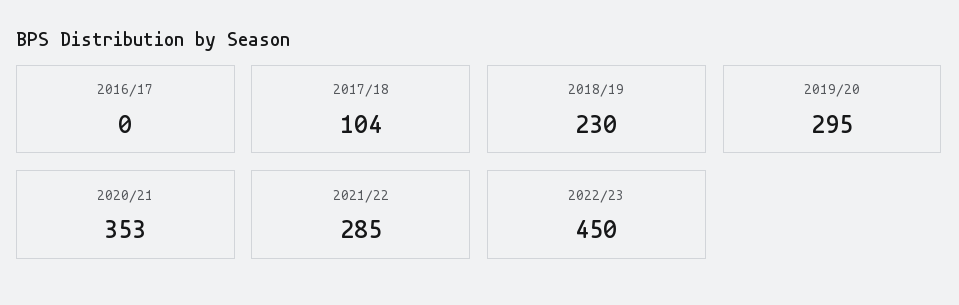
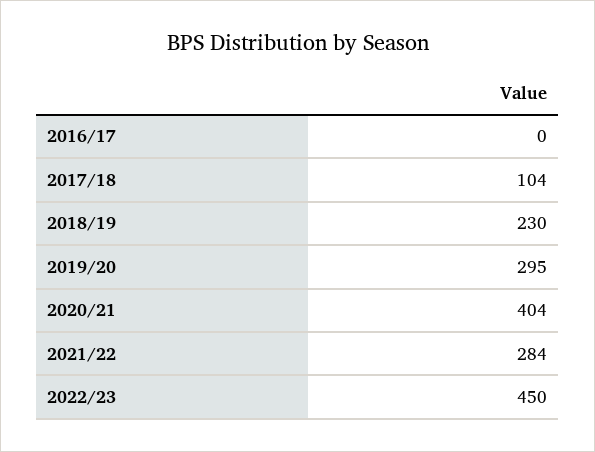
2020/21: 353 -> 404
2021/22: 285 -> 284

